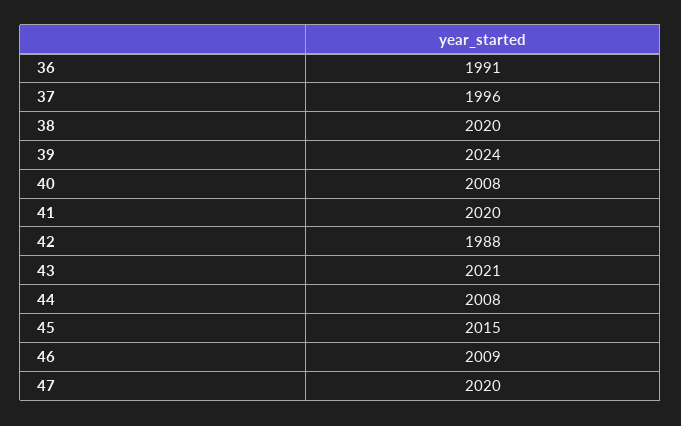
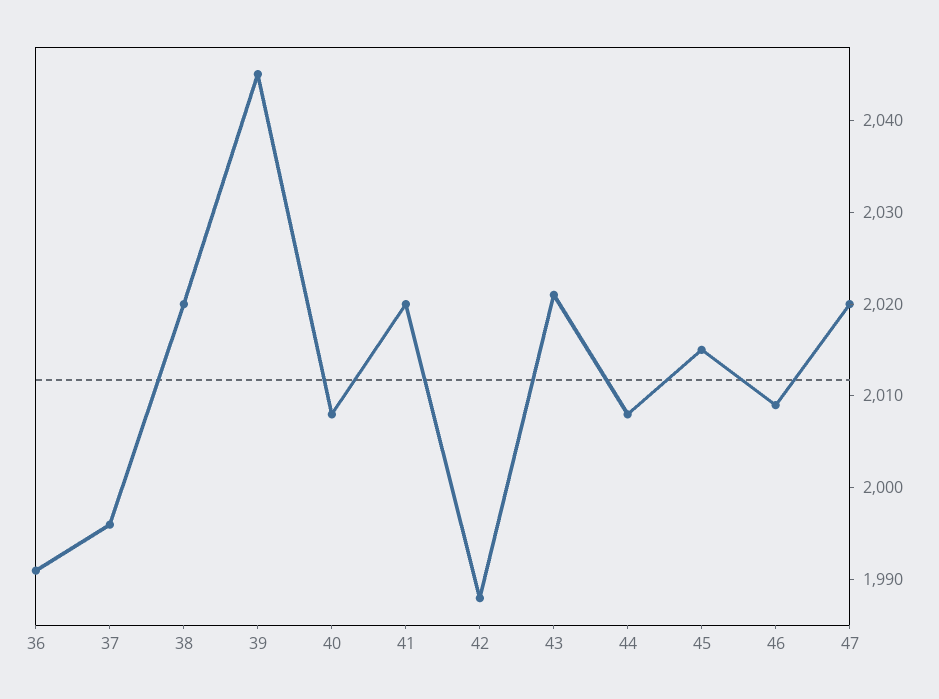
39: 2024 -> 2045

